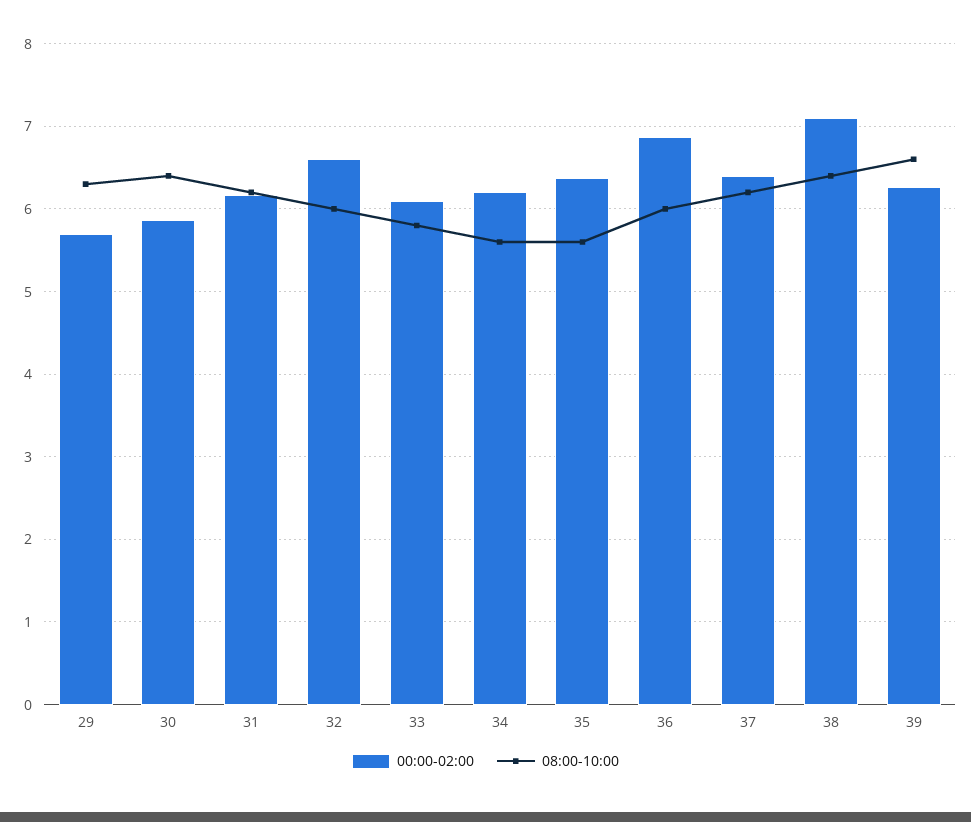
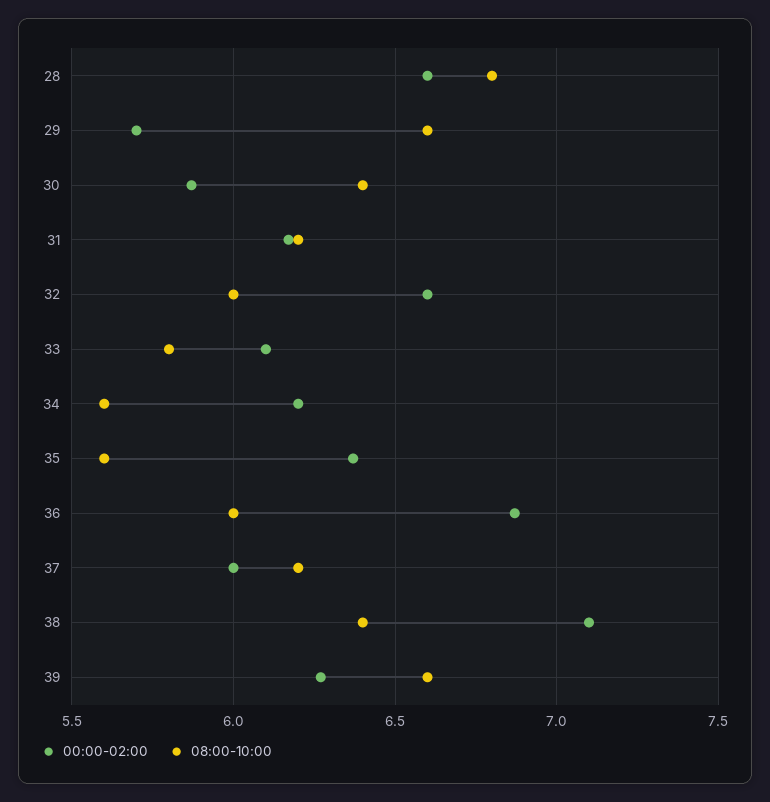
08:00-10:00, 29: 6.3 -> 6.6
00:00-02:00, 37: 6.4 -> 6
00:00-02:00, 28: none -> 6.6
08:00-10:00, 28: none -> 6.8

